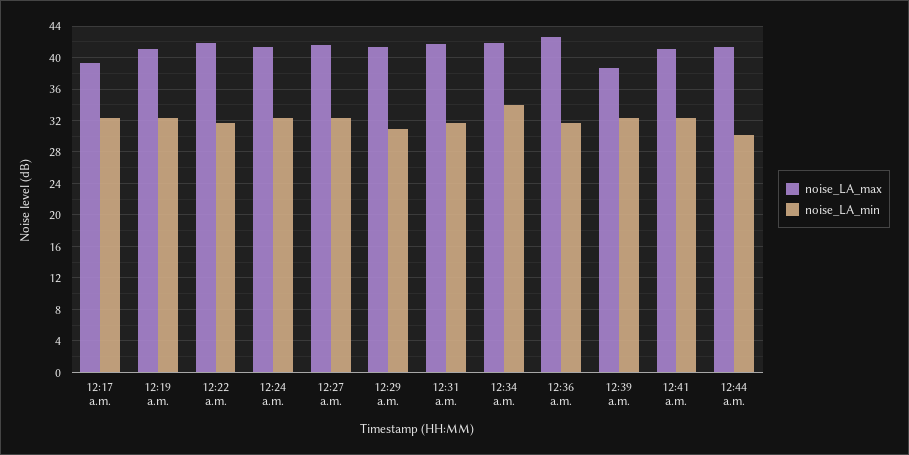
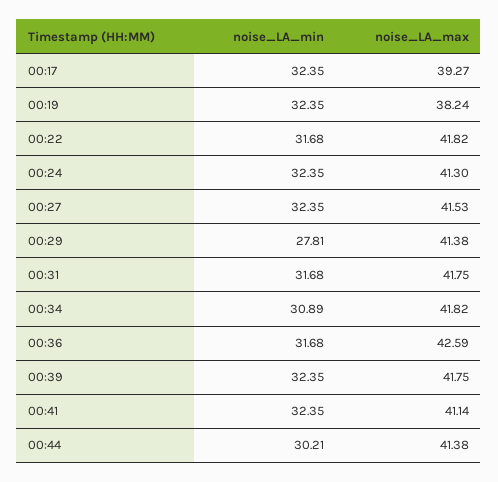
noise_LA_max, 12:19 a.m.: 41 -> 38.24
noise_LA_min, 12:29 a.m.: 31 -> 27.81
noise_LA_min, 12:34 a.m.: 34 -> 30.89
noise_LA_max, 12:39 a.m.: 39 -> 41.75

